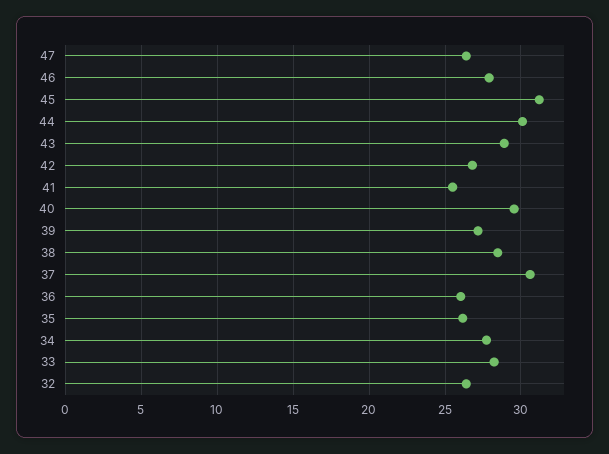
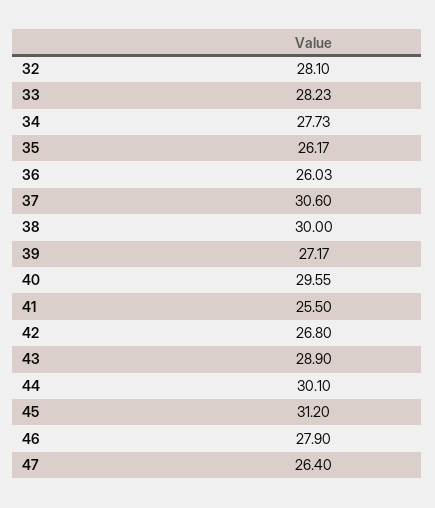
38: 28.5 -> 30
32: 26.5 -> 28.1

